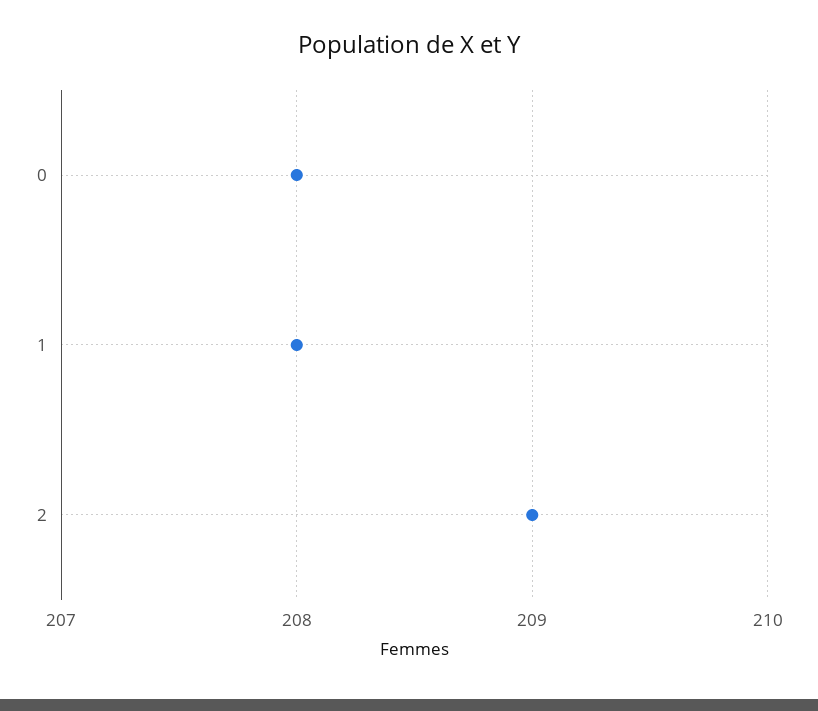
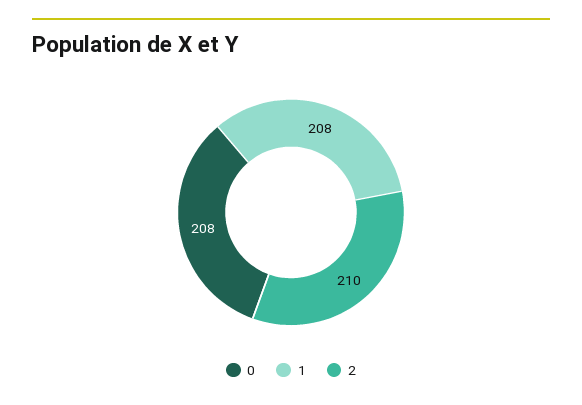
2: 209 -> 210

